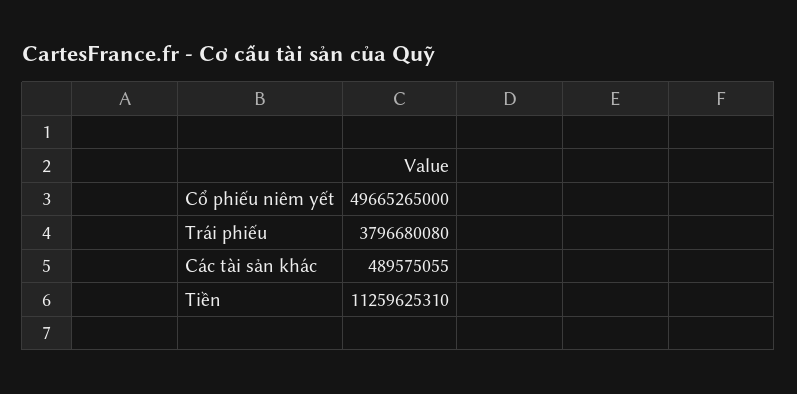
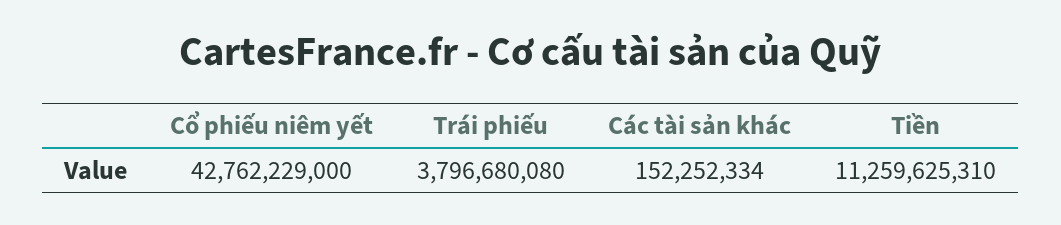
Cổ phiếu niêm yết: 49665265000 -> 42762229000
Các tài sản khác: 489575055 -> 152252334

